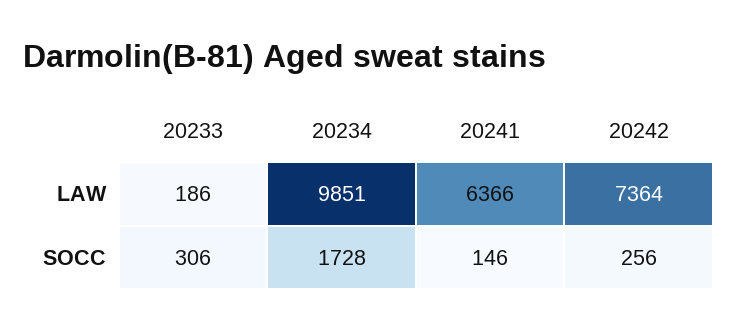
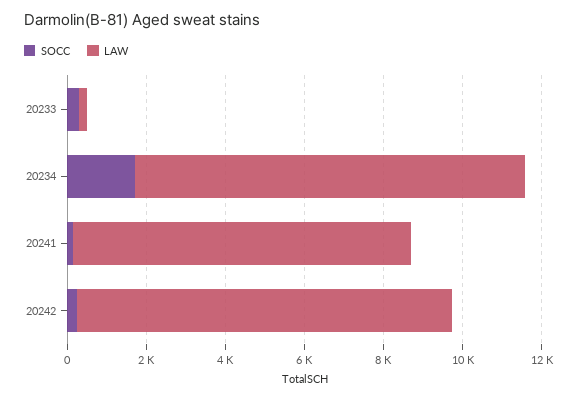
LAW, 20241: 6366 -> 8500
LAW, 20242: 7364 -> 9500

